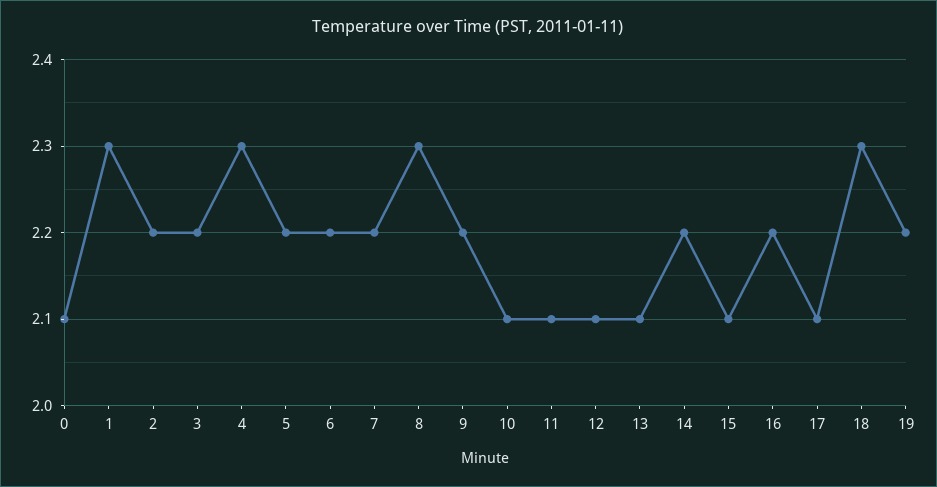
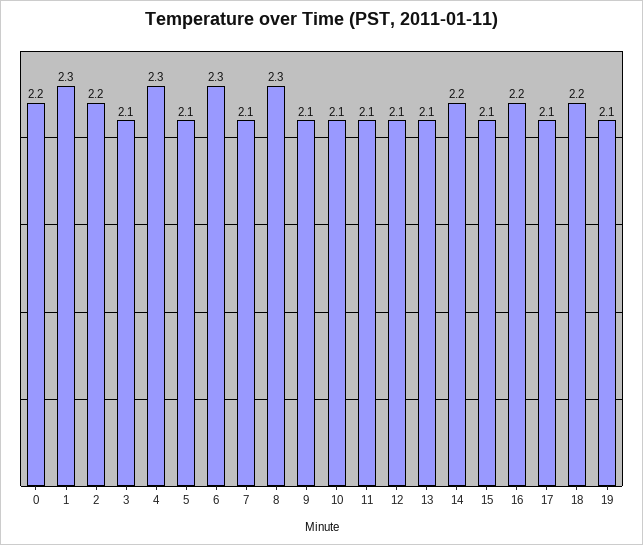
0: 2.1 -> 2.2
3: 2.2 -> 2.1
5: 2.2 -> 2.1
6: 2.2 -> 2.3
7: 2.2 -> 2.1
9: 2.2 -> 2.1
18: 2.3 -> 2.2
19: 2.2 -> 2.1

